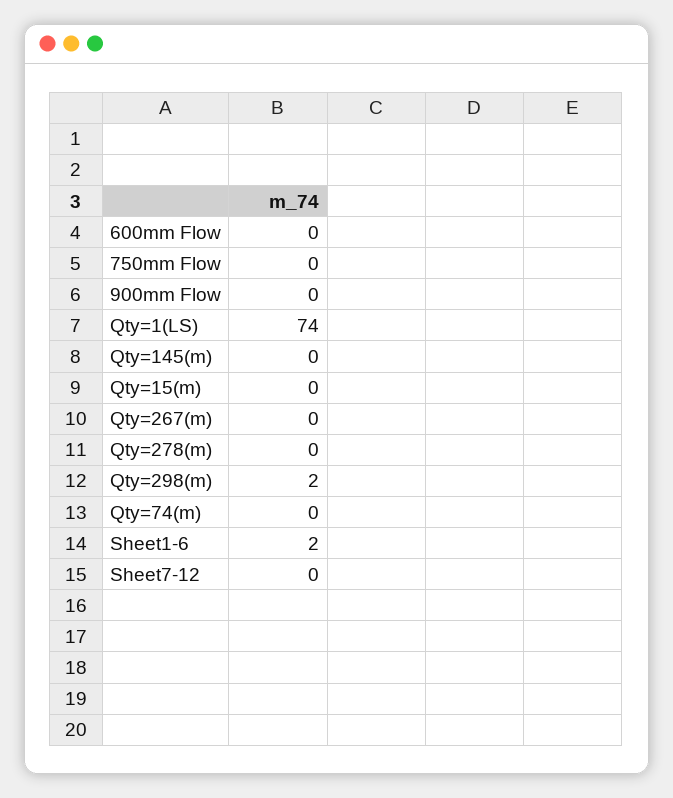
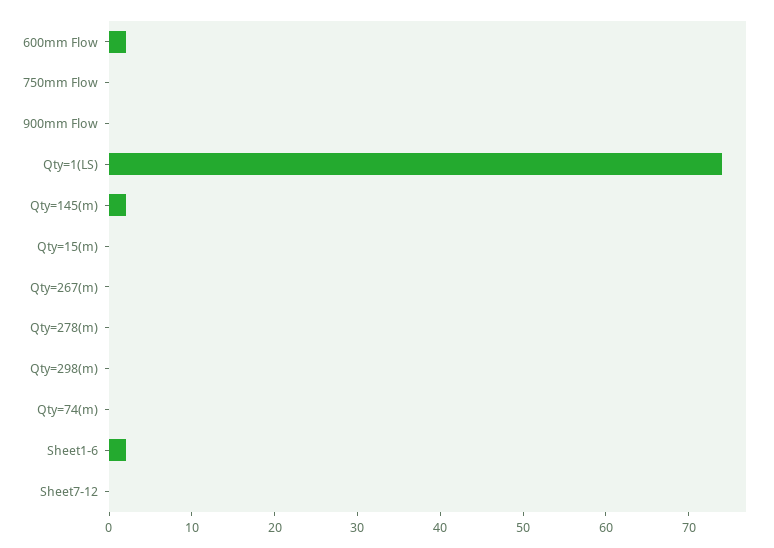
600mm Flow: 0 -> 2
Qty=145(m): 0 -> 2
Qty=298(m): 2 -> 0

